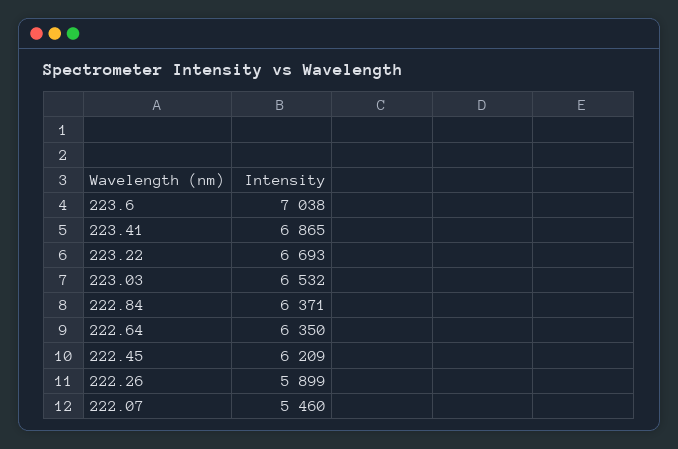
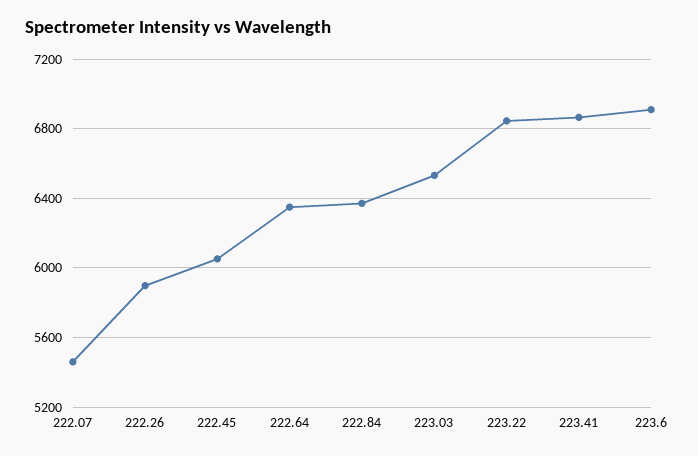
223.6: 7038 -> 6900
223.22: 6693 -> 6850
222.45: 6209 -> 6050

